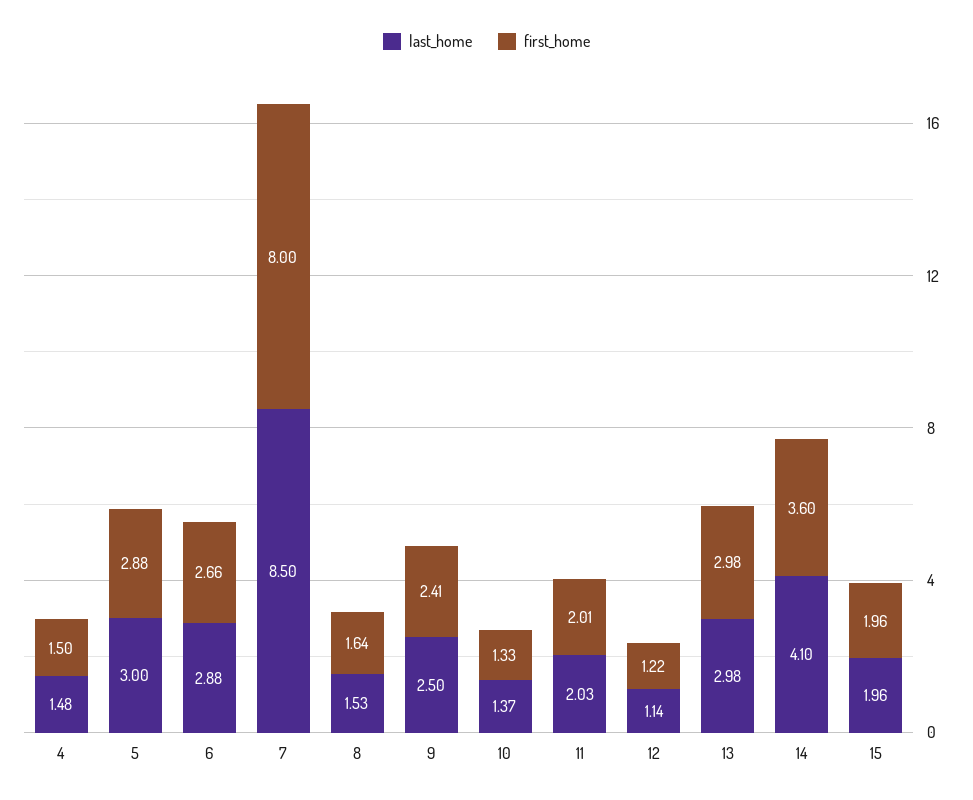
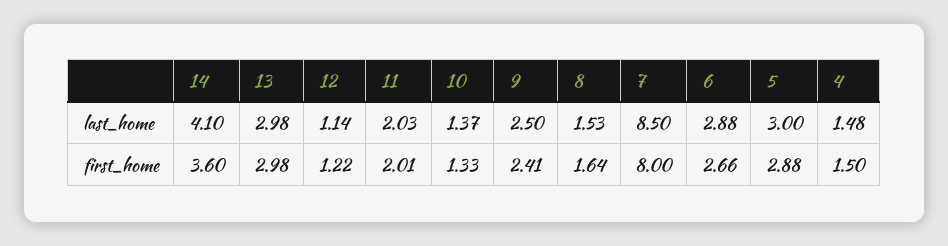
last_home, 15: 1.96 -> none
first_home, 15: 1.96 -> none

